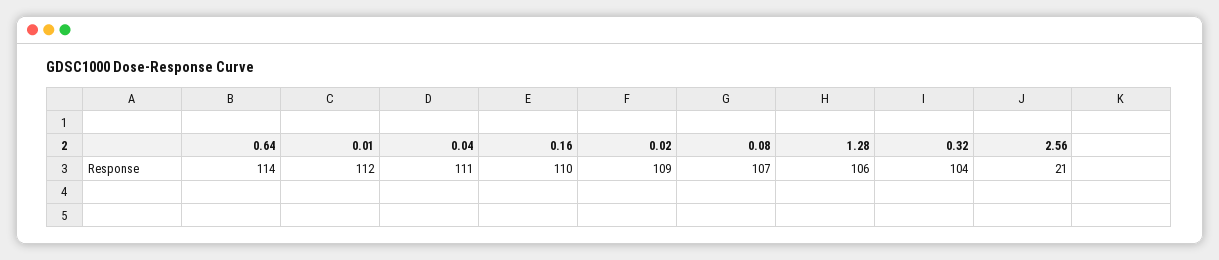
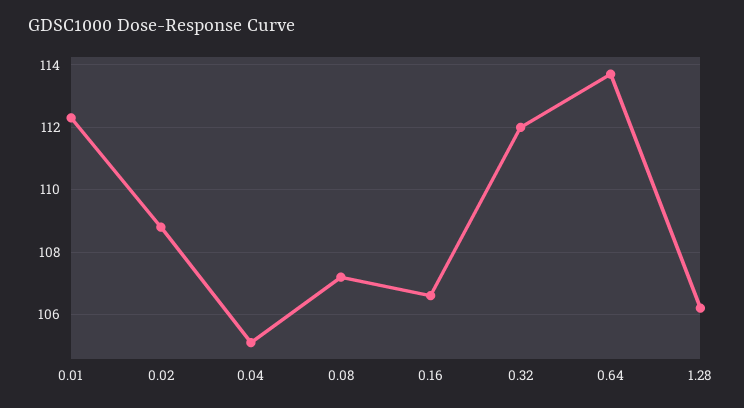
0.04: 111 -> 105
0.16: 110 -> 106.5
0.32: 104 -> 112
2.56: 21 -> none

